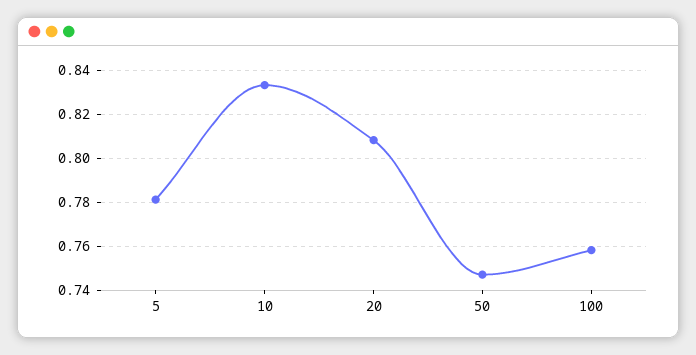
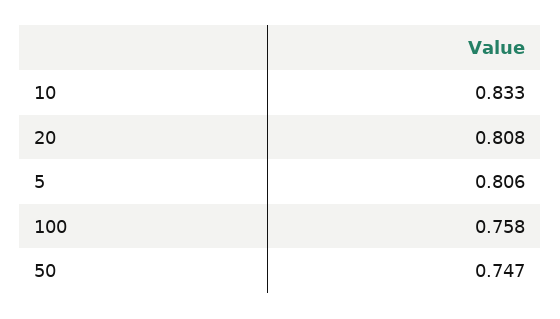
5: 0.78 -> 0.806

